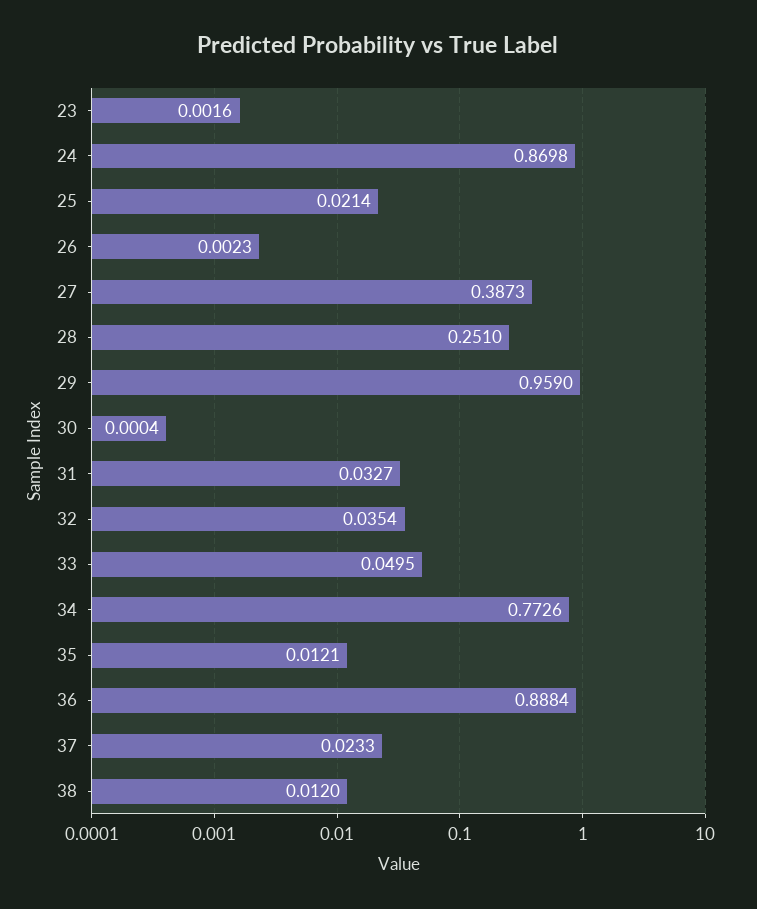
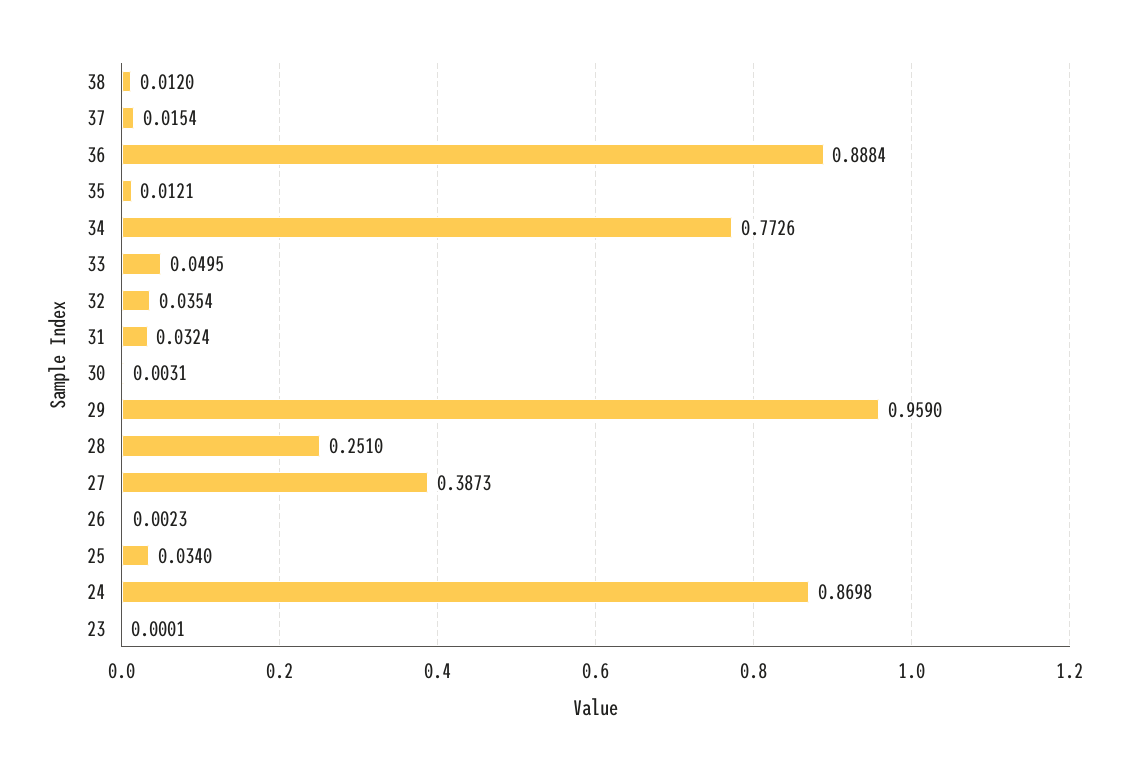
23: 0.0016 -> 0.0001
25: 0.0214 -> 0.034
30: 0.0004 -> 0.0031
31: 0.0327 -> 0.0324
37: 0.0233 -> 0.0154

